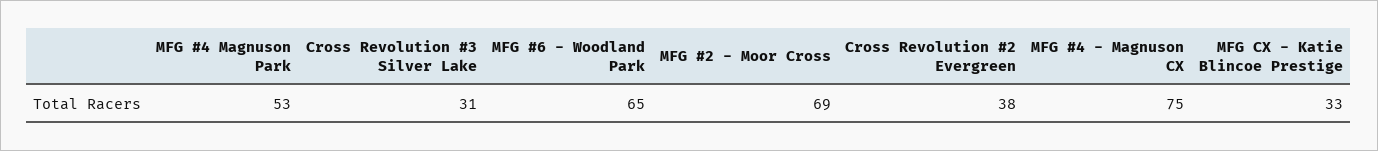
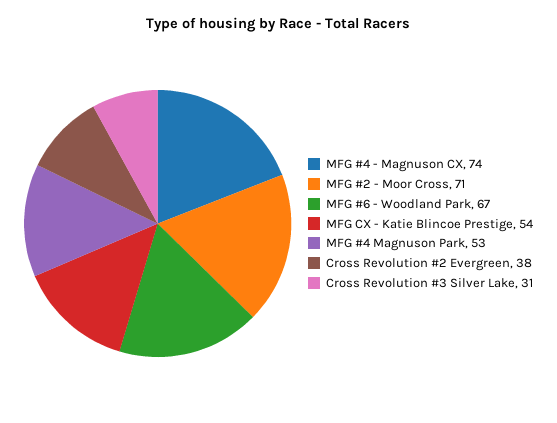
MFG #6 - Woodland Park: 65 -> 67
MFG #2 - Moor Cross: 69 -> 71
MFG #4 - Magnuson CX: 75 -> 74
MFG CX - Katie Blincoe Prestige: 33 -> 54

